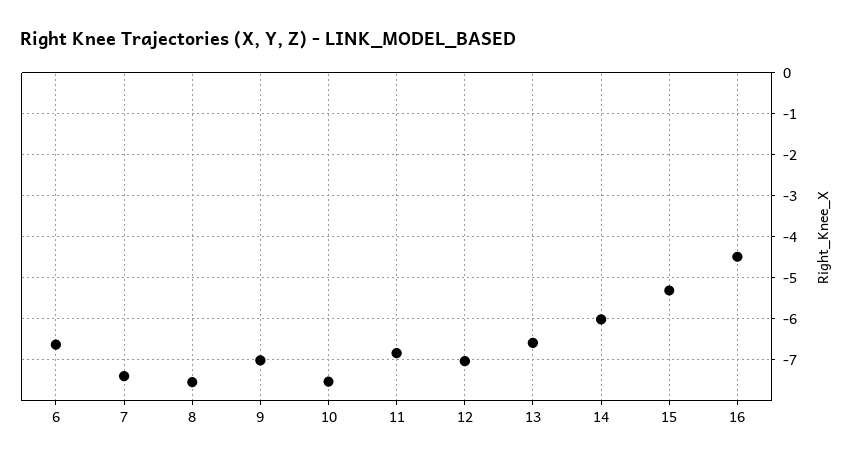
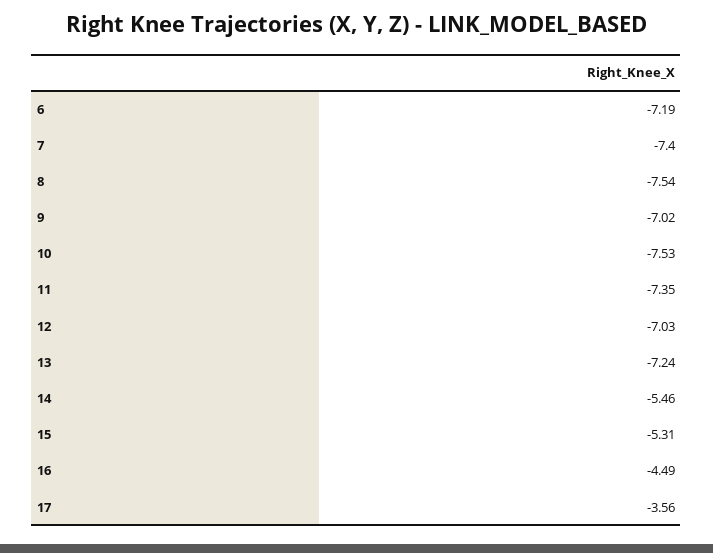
6: -6.6 -> -7.19
11: -6.8 -> -7.35
13: -6.6 -> -7.24
14: -6 -> -5.46
17: none -> -3.56

